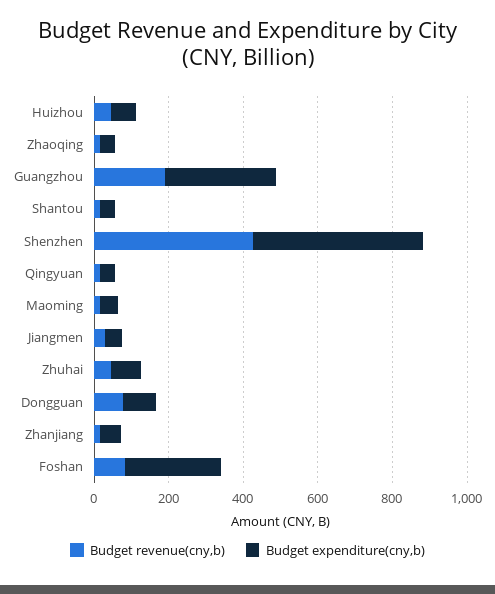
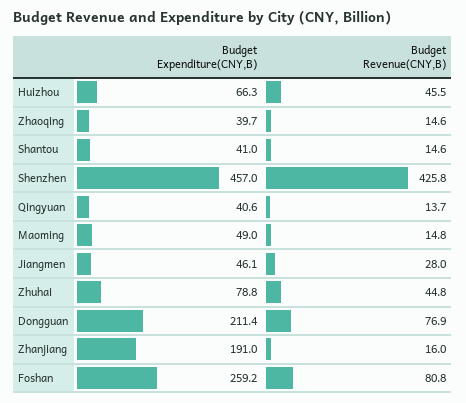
Budget revenue(cny,b), Guangzhou: 200 -> none
Budget expenditure(cny,b), Guangzhou: 300 -> none
Budget expenditure(cny,b), Dongguan: 100 -> 211.4
Budget expenditure(cny,b), Zhanjiang: 50 -> 191

